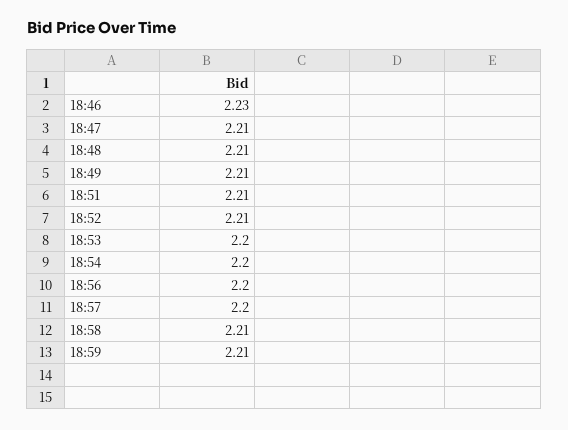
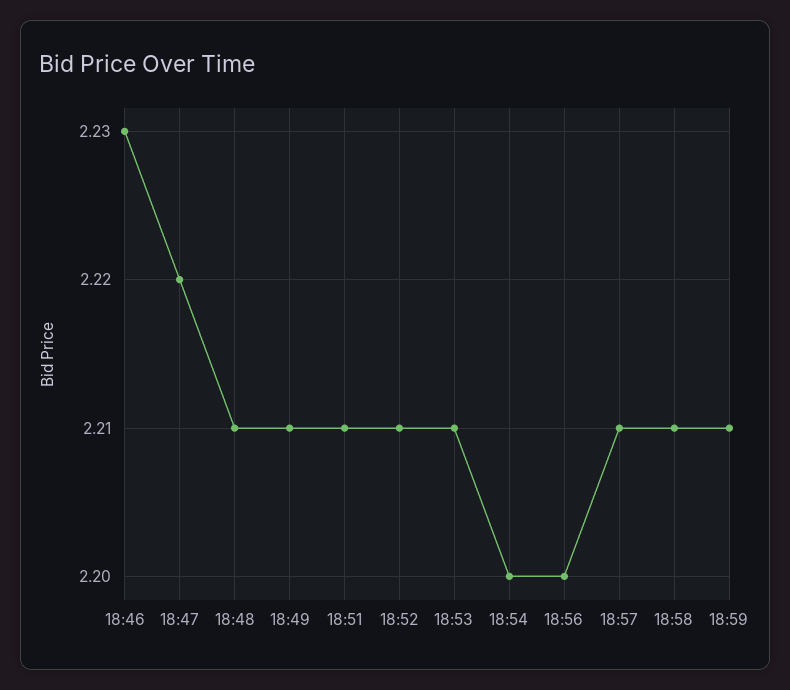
18:47: 2.21 -> 2.22
18:53: 2.2 -> 2.21
18:57: 2.2 -> 2.21

